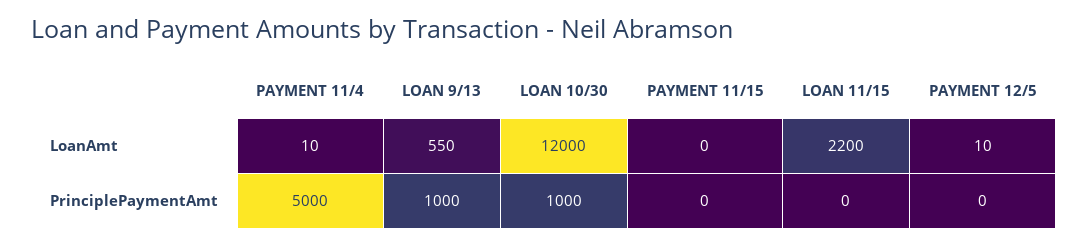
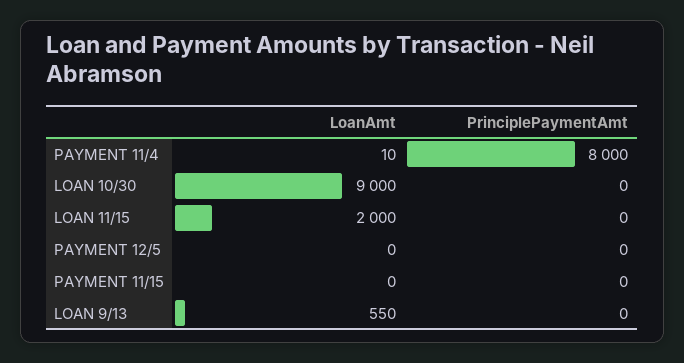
LOAN 10/30, LoanAmt: 12000 -> 9000
LOAN 11/15, LoanAmt: 2200 -> 2000
PAYMENT 12/5, LoanAmt: 10 -> 0
PAYMENT 11/4, PrinciplePaymentAmt: 5000 -> 8000
LOAN 9/13, PrinciplePaymentAmt: 1000 -> 0
LOAN 10/30, PrinciplePaymentAmt: 1000 -> 0

